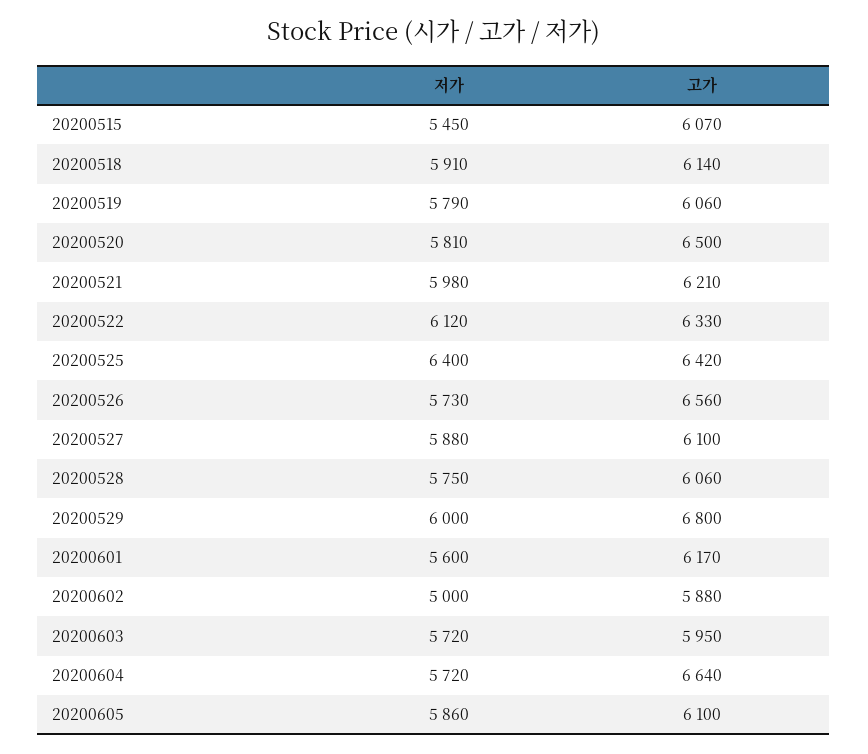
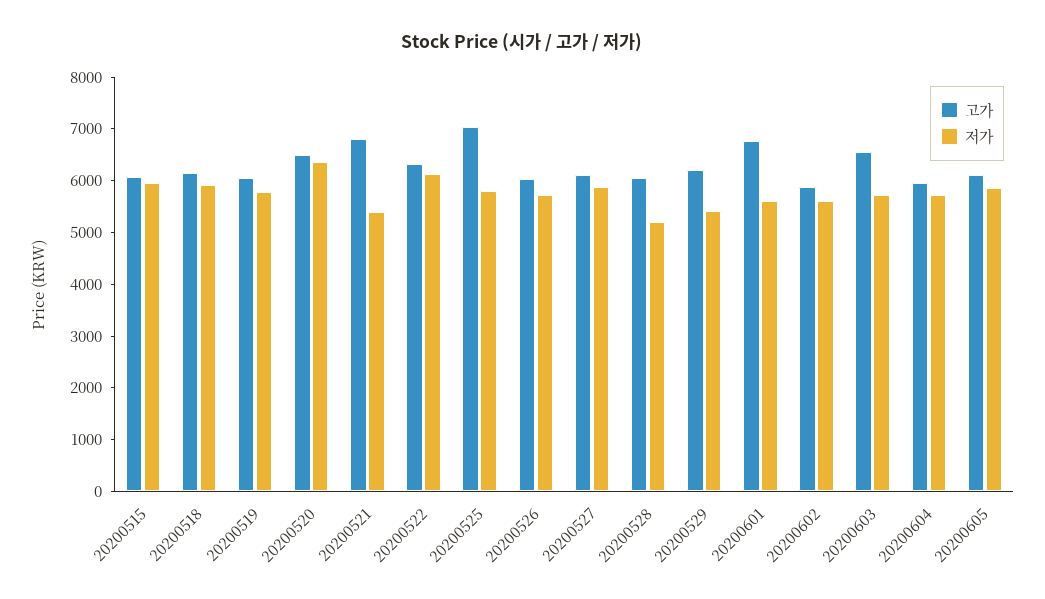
저가, 20200515: 5450 -> 6000
저가, 20200520: 5810 -> 6400
저가, 20200521: 5980 -> 5400
고가, 20200521: 6210 -> 6800
저가, 20200525: 6400 -> 5800
고가, 20200525: 6420 -> 7000
고가, 20200526: 6560 -> 6000
저가, 20200528: 5750 -> 5200
저가, 20200529: 6000 -> 5400
고가, 20200529: 6800 -> 6200
고가, 20200601: 6170 -> 6800
저가, 20200602: 5000 -> 5600
고가, 20200603: 5950 -> 6600
고가, 20200604: 6640 -> 6000

